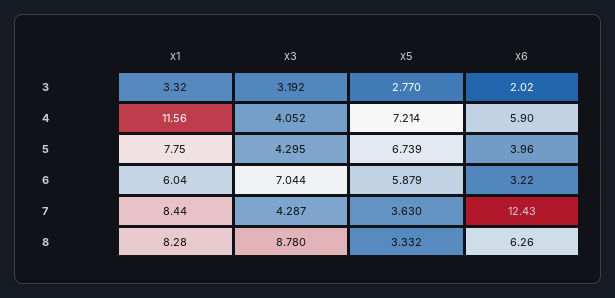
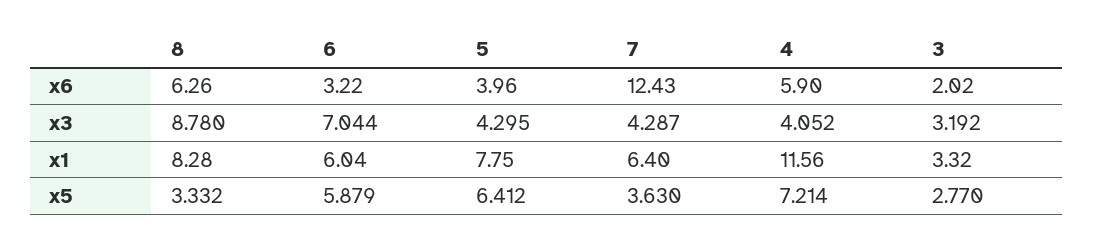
x5, 5: 6.739 -> 6.412
x1, 7: 8.44 -> 6.4

